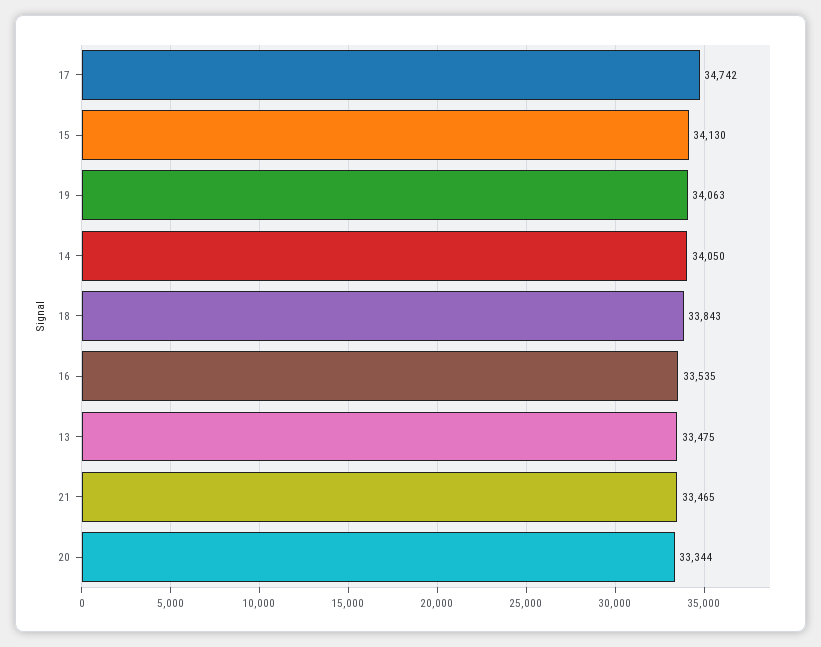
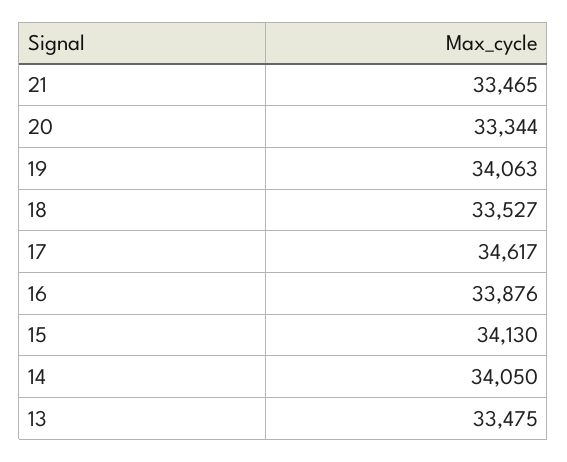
17: 34742 -> 34617
18: 33843 -> 33527
16: 33535 -> 33876

